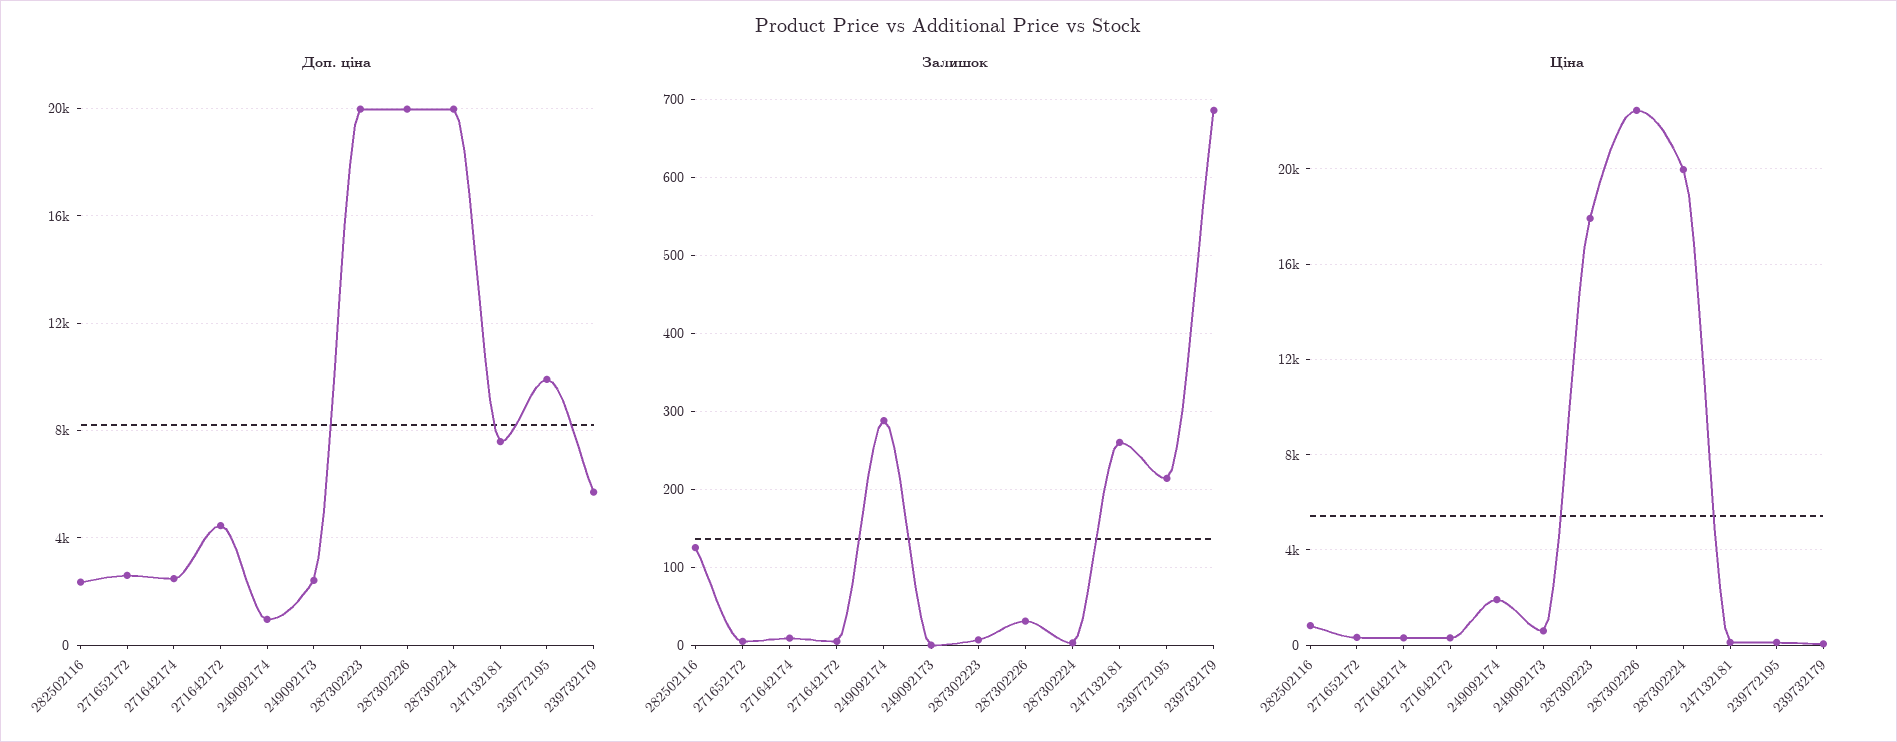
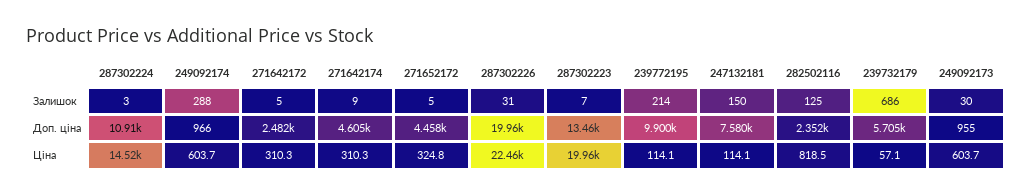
Доп. ціна, 271652172: 2500 -> 4458
Доп. ціна, 271642174: 2500 -> 4605
Доп. ціна, 271642172: 4500 -> 2482
Доп. ціна, 249092173: 2500 -> 955
Доп. ціна, 287302223: 20000 -> 13460
Доп. ціна, 287302224: 20000 -> 10910
Залишок, 249092173: 0 -> 30
Залишок, 247132181: 260 -> 150
Ціна, 249092174: 2000 -> 603.7
Ціна, 287302223: 18000 -> 19960
Ціна, 287302224: 20000 -> 14520

